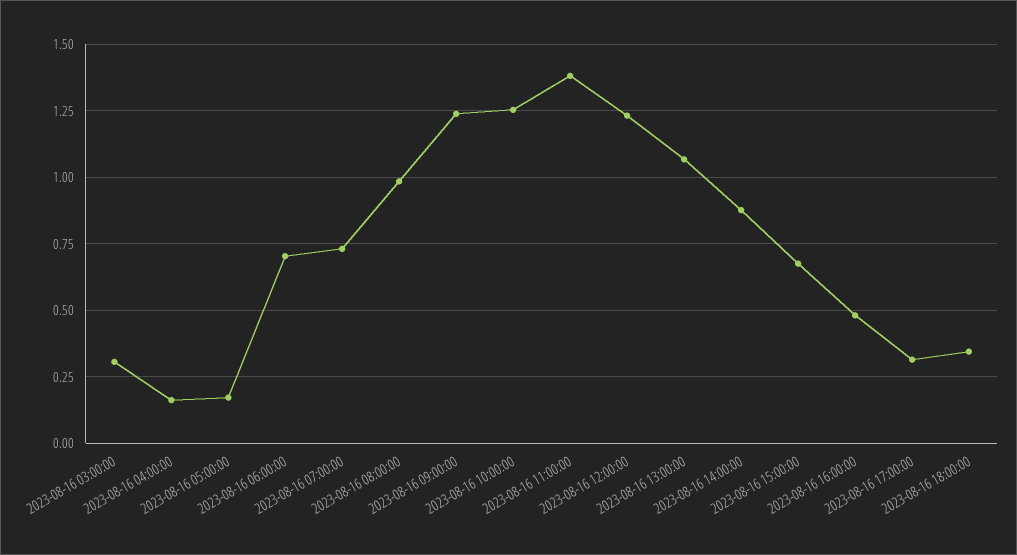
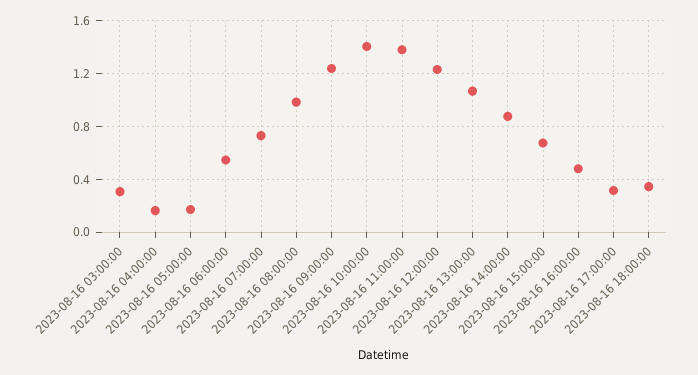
2023-08-16 06:00:00: 0.7 -> 0.55
2023-08-16 10:00:00: 1.25 -> 1.4

